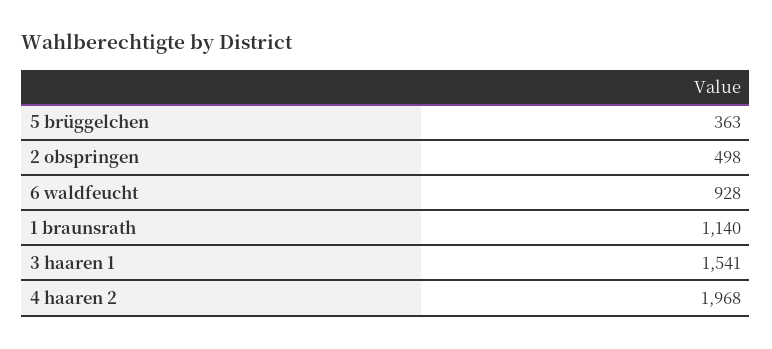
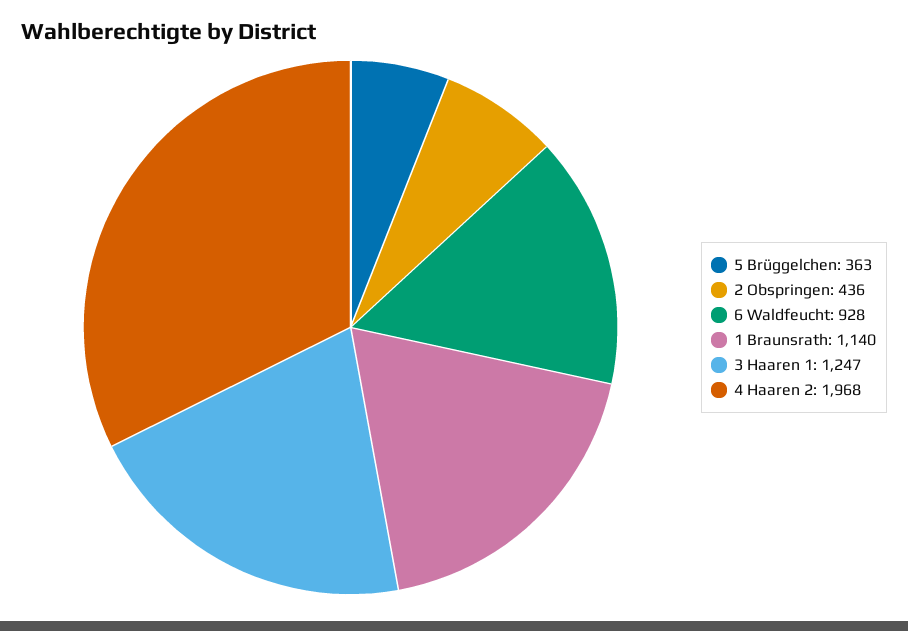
2 obspringen: 498 -> 436
3 haaren 1: 1541 -> 1247

